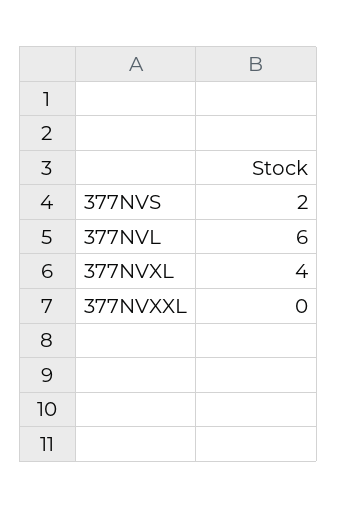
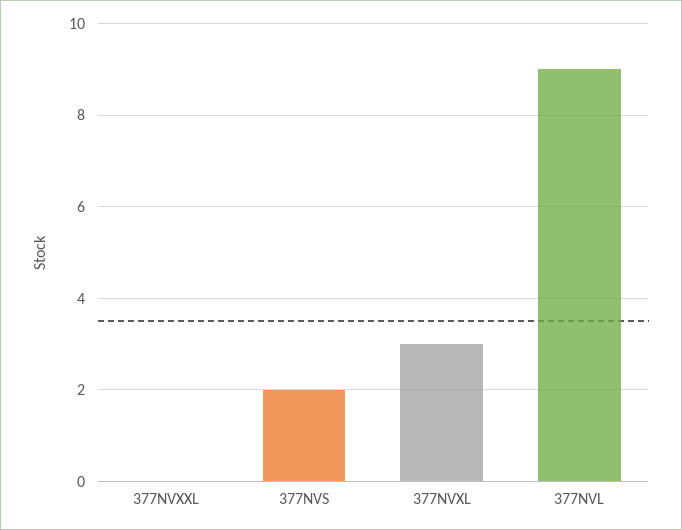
377NVL: 6 -> 9
377NVXL: 4 -> 3

